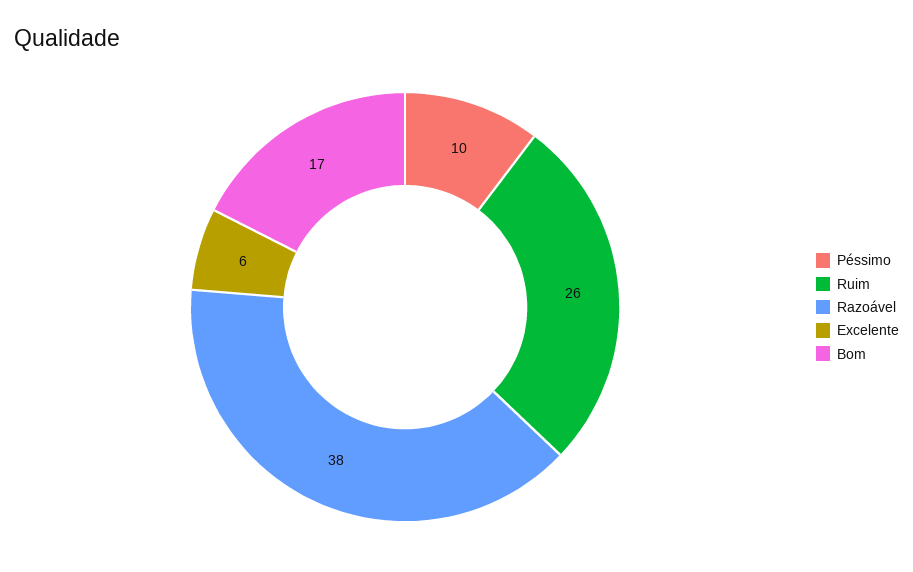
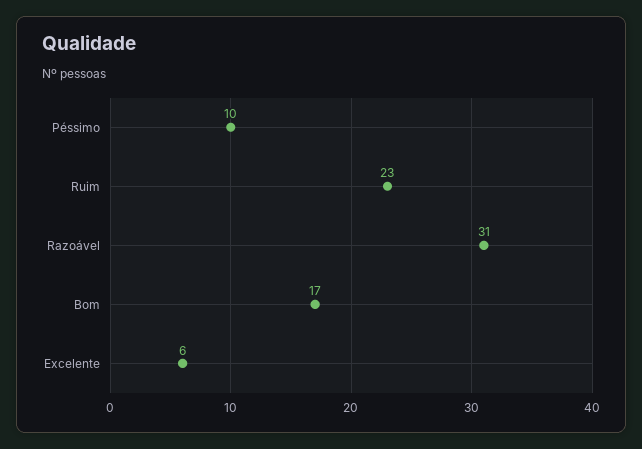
Ruim: 26 -> 23
Razoável: 38 -> 31

